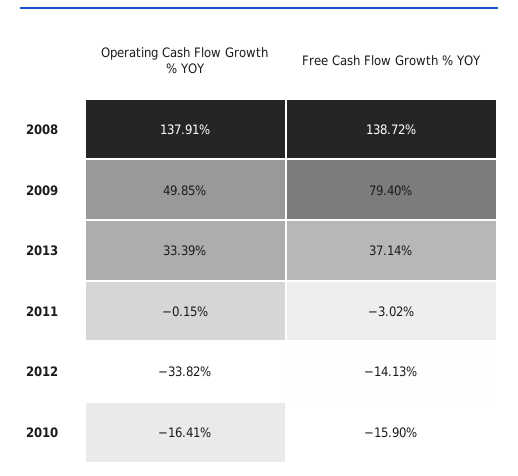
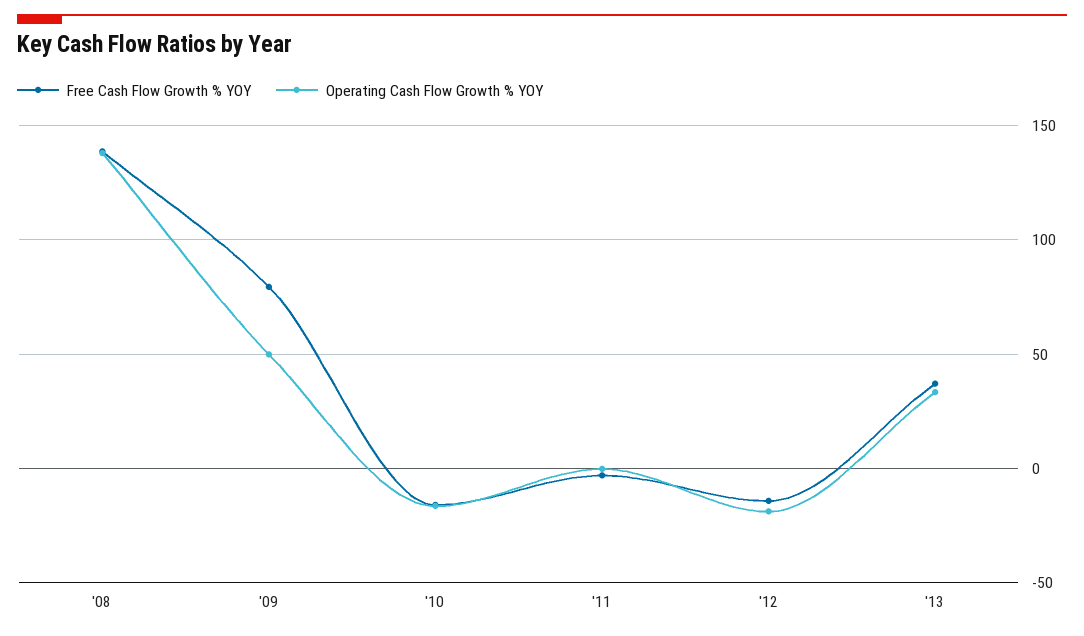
Operating Cash Flow Growth % YOY, 2012: -33.82 -> -20

